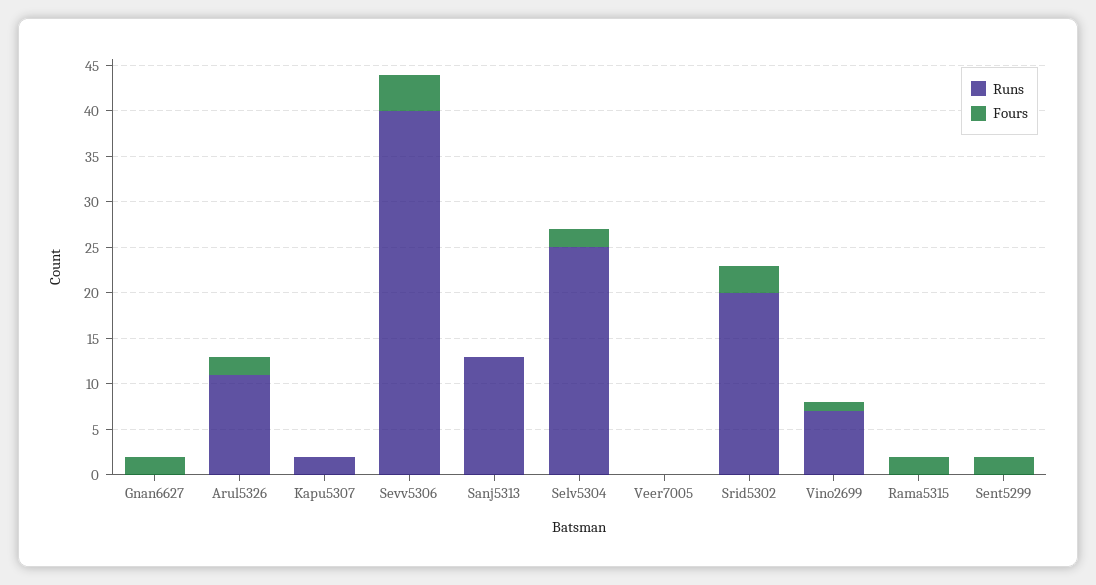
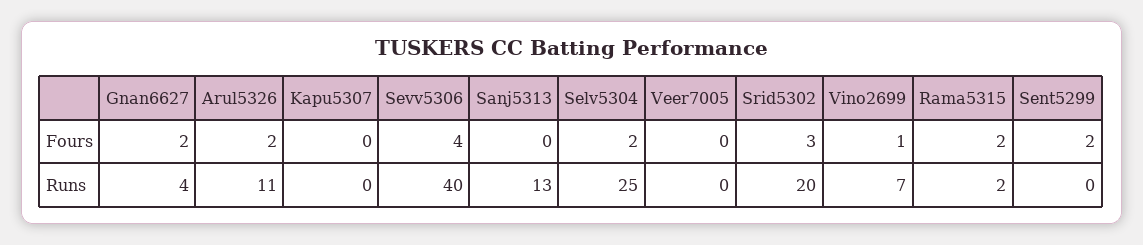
Runs, Gnan6627: 0 -> 4
Runs, Kapu5307: 2 -> 0
Runs, Rama5315: 0 -> 2

